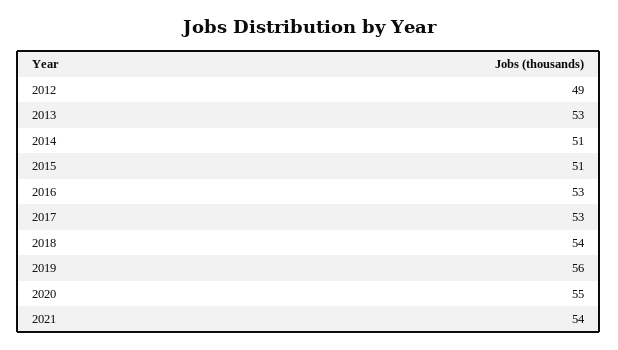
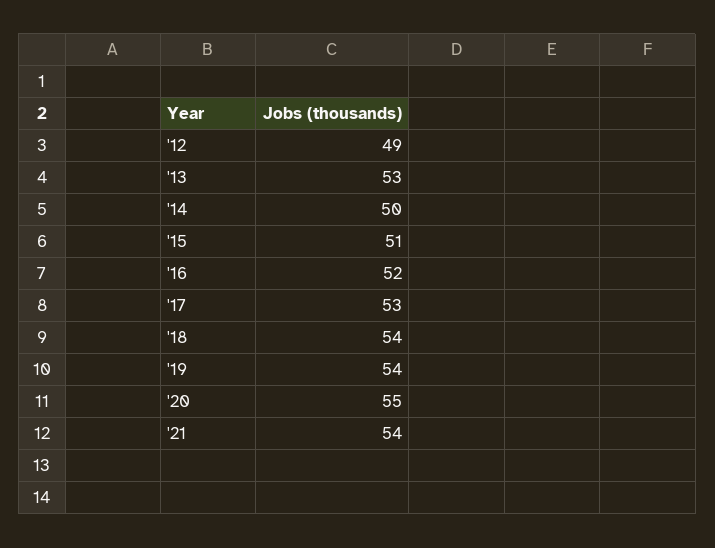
2014: 51 -> 50
2016: 53 -> 52
2019: 56 -> 54

